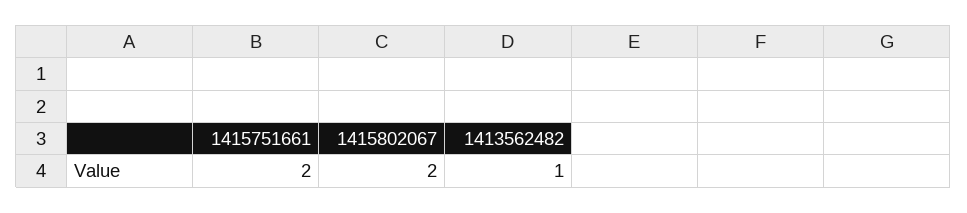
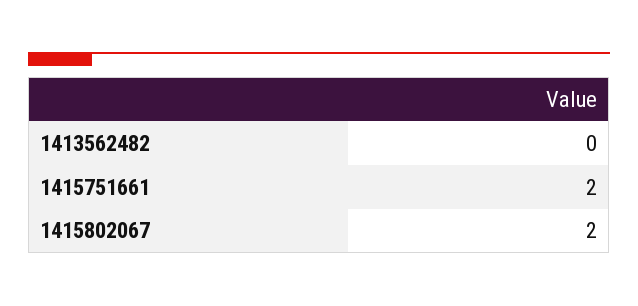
1413562482: 1 -> 0

